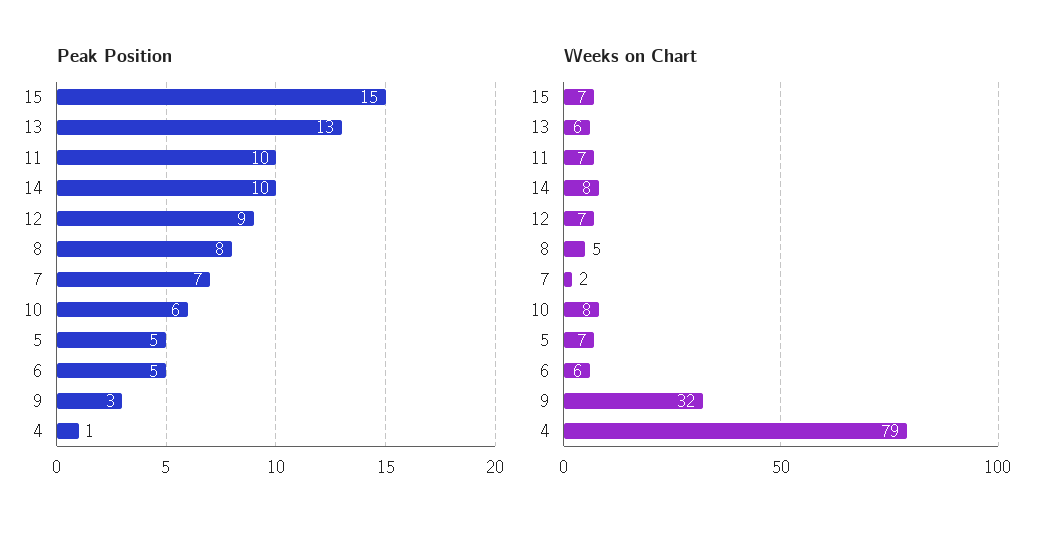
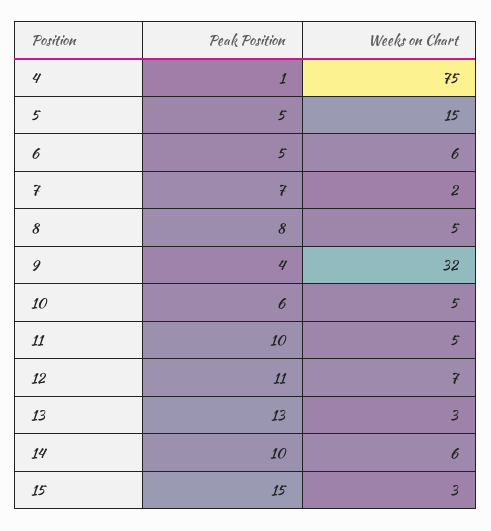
Peak Position, 12: 9 -> 11
Peak Position, 9: 3 -> 4
Weeks on Chart, 15: 7 -> 3
Weeks on Chart, 13: 6 -> 3
Weeks on Chart, 11: 7 -> 5
Weeks on Chart, 14: 8 -> 6
Weeks on Chart, 10: 8 -> 5
Weeks on Chart, 5: 7 -> 15
Weeks on Chart, 4: 79 -> 75

